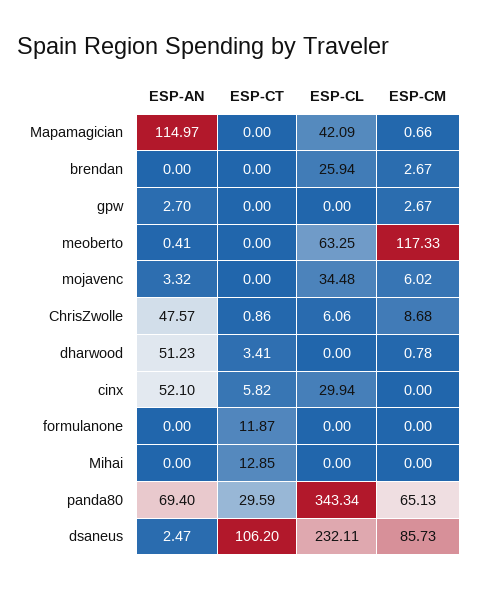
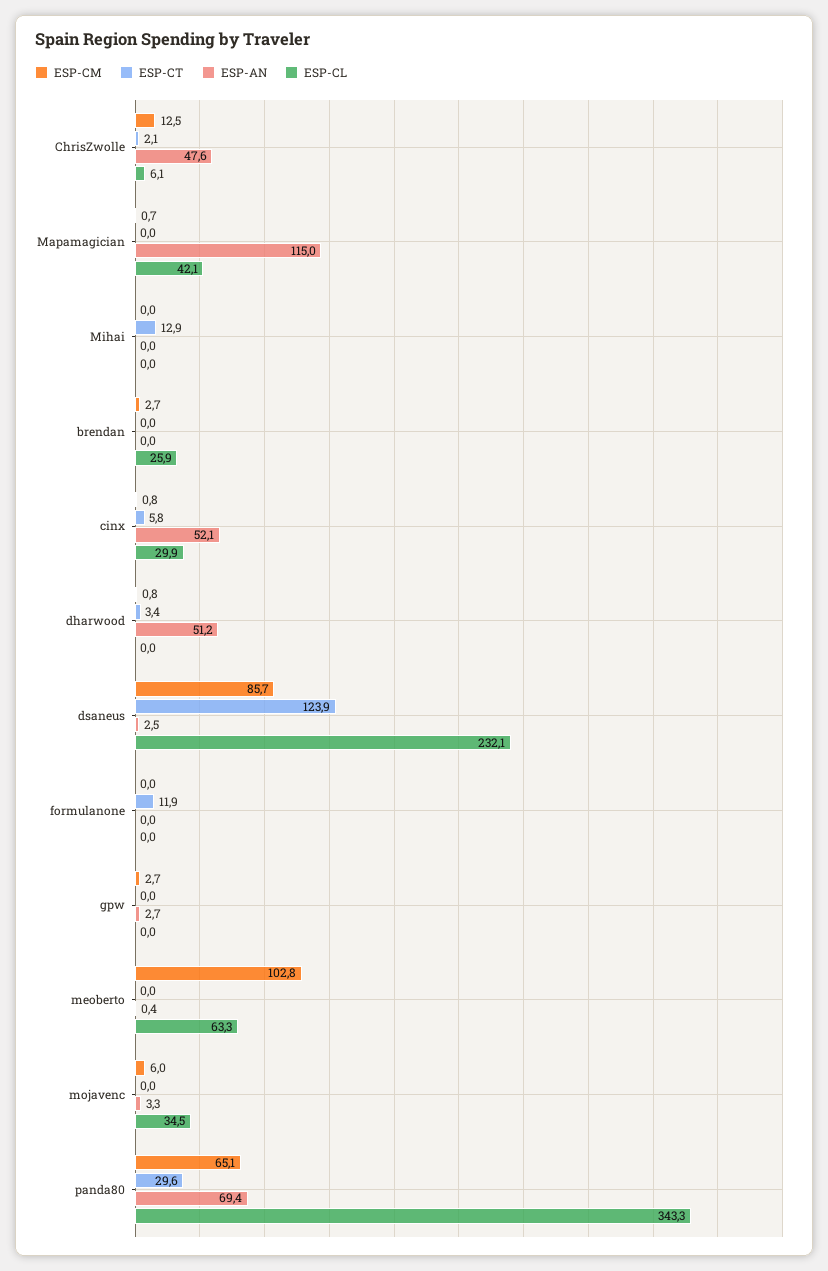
ESP-CM, meoberto: 117.33 -> 102.8
ESP-CT, ChrisZwolle: 0.86 -> 2.1
ESP-CM, ChrisZwolle: 8.68 -> 12.5
ESP-CM, cinx: 0 -> 0.8
ESP-CT, dsaneus: 106.2 -> 123.9

